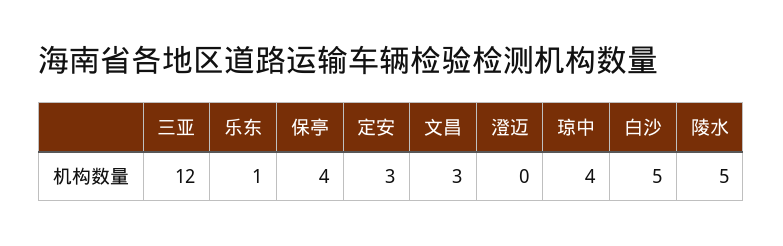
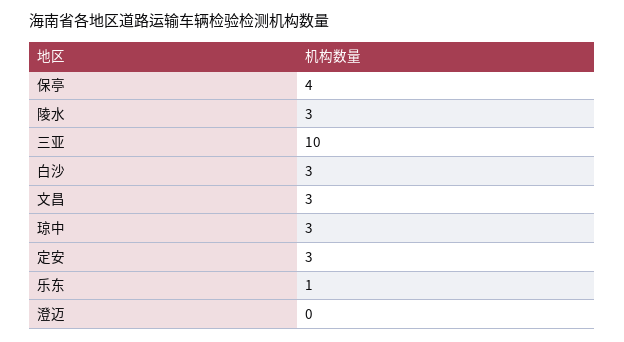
三亚: 12 -> 10
琼中: 4 -> 3
白沙: 5 -> 3
陵水: 5 -> 3

